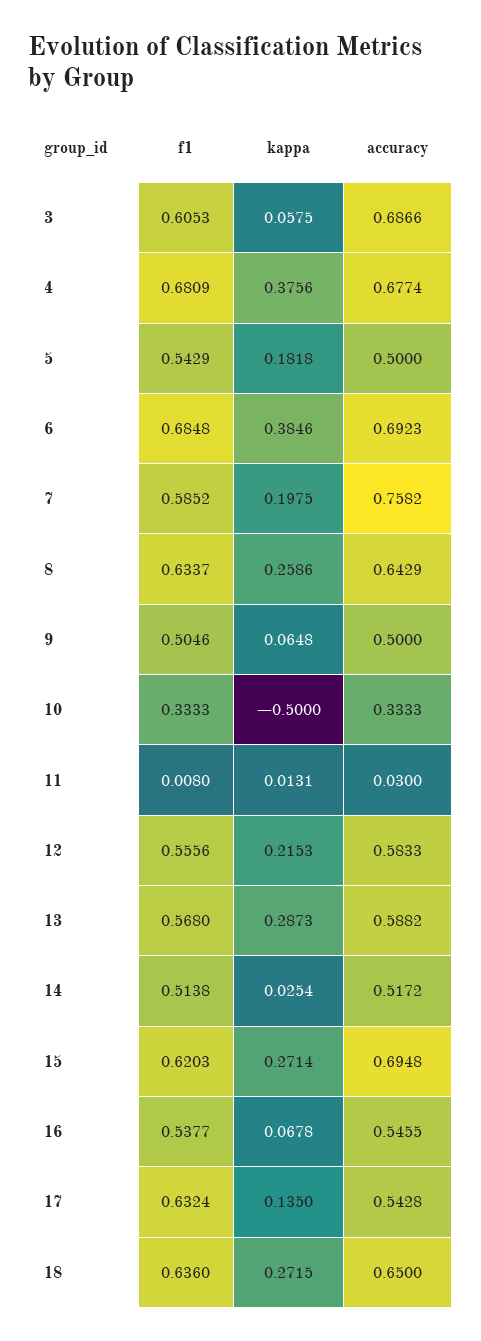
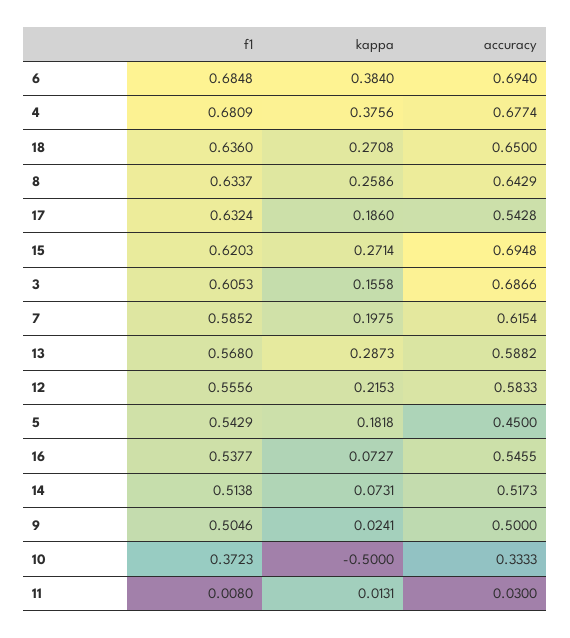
kappa, 3: 0.0575 -> 0.1558
accuracy, 5: 0.5 -> 0.45
kappa, 6: 0.3846 -> 0.384
accuracy, 6: 0.6923 -> 0.694
accuracy, 7: 0.7582 -> 0.6154
kappa, 9: 0.0648 -> 0.0241
f1, 10: 0.3333 -> 0.3723
kappa, 14: 0.0254 -> 0.0731
accuracy, 14: 0.5172 -> 0.5173
kappa, 16: 0.0678 -> 0.0727
kappa, 17: 0.135 -> 0.186
kappa, 18: 0.2715 -> 0.2708

